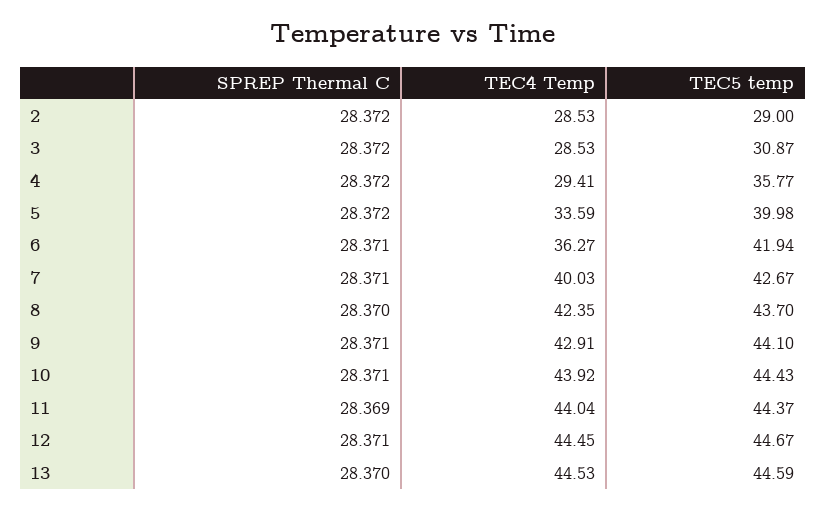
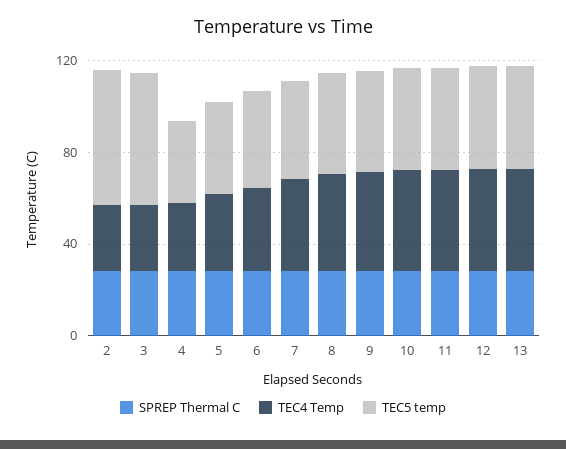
TEC5 temp, 2: 29 -> 60
TEC5 temp, 3: 30.87 -> 60

